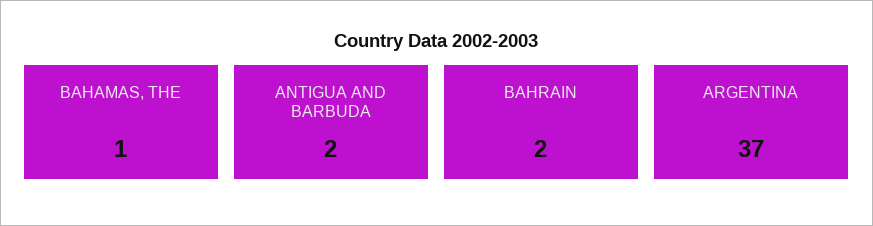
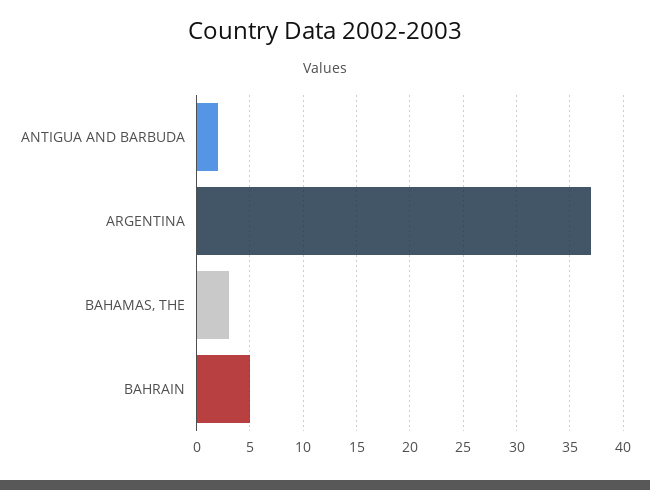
BAHAMAS, THE: 1 -> 3
BAHRAIN: 2 -> 5

